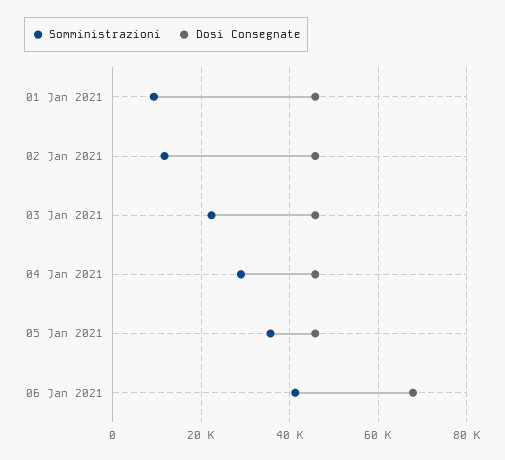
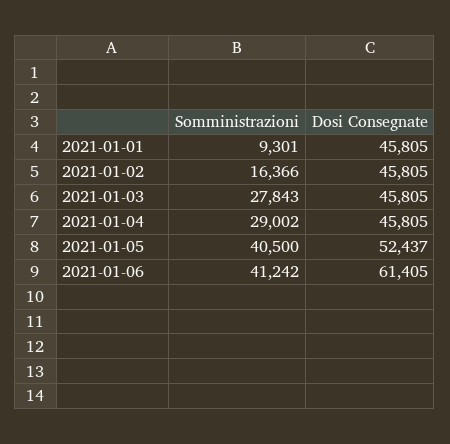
Somministrazioni, 02 Jan 2021: 12000 -> 16366
Somministrazioni, 03 Jan 2021: 22000 -> 27843
Somministrazioni, 05 Jan 2021: 36000 -> 40500
Dosi Consegnate, 05 Jan 2021: 46000 -> 52437
Dosi Consegnate, 06 Jan 2021: 68000 -> 61405

